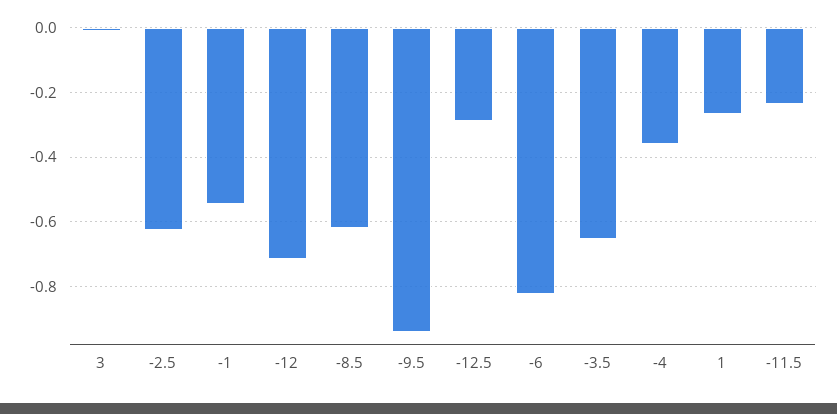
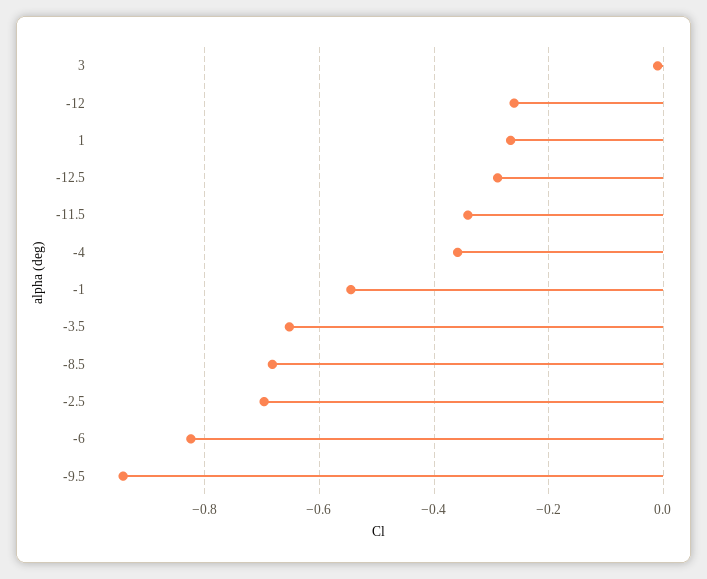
-2.5: -0.62 -> -0.7
-12: -0.72 -> -0.26
-8.5: -0.62 -> -0.68
-11.5: -0.24 -> -0.34

